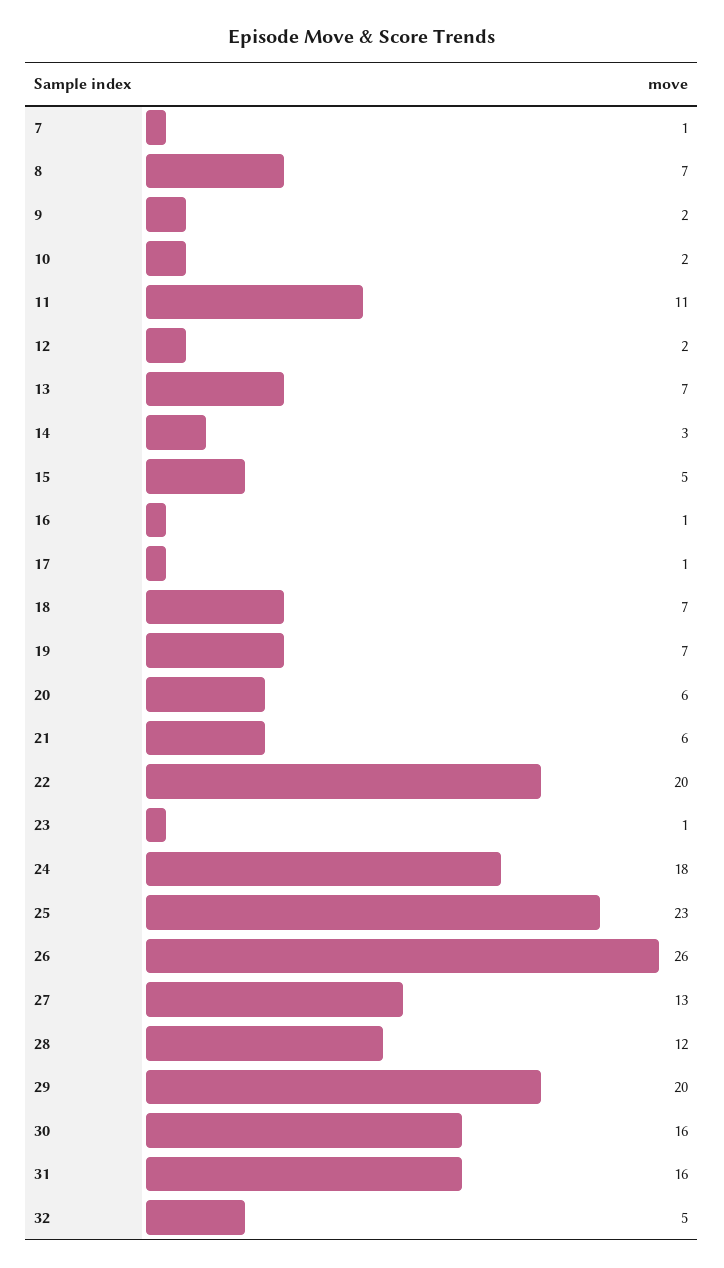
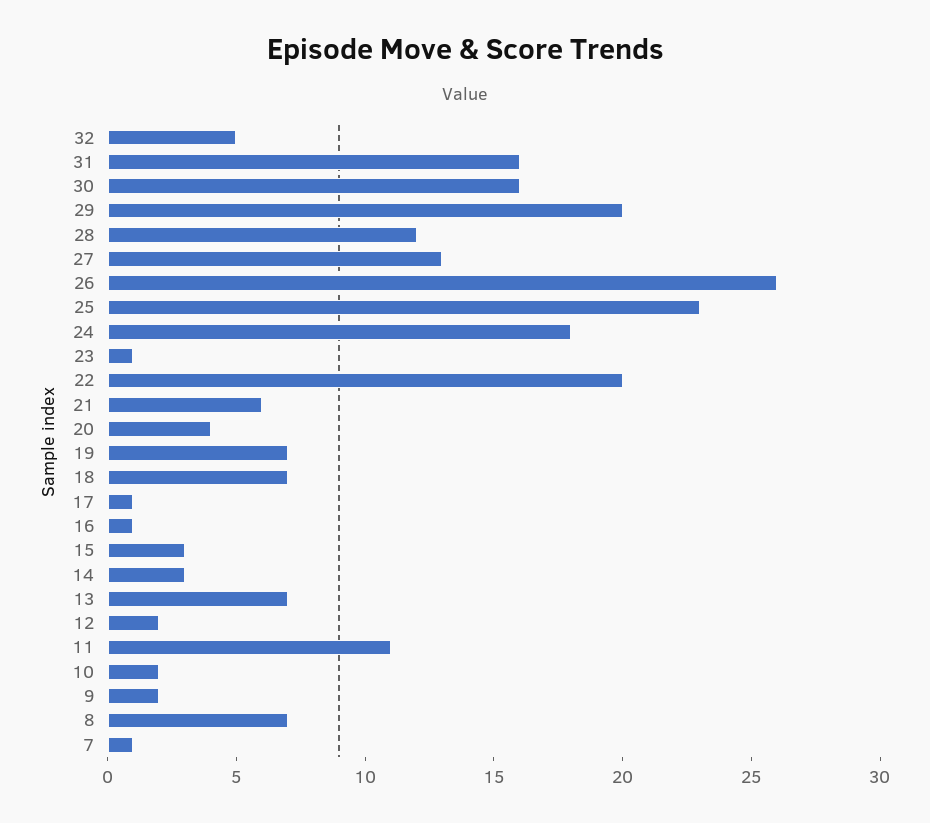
15: 5 -> 3
20: 6 -> 4

